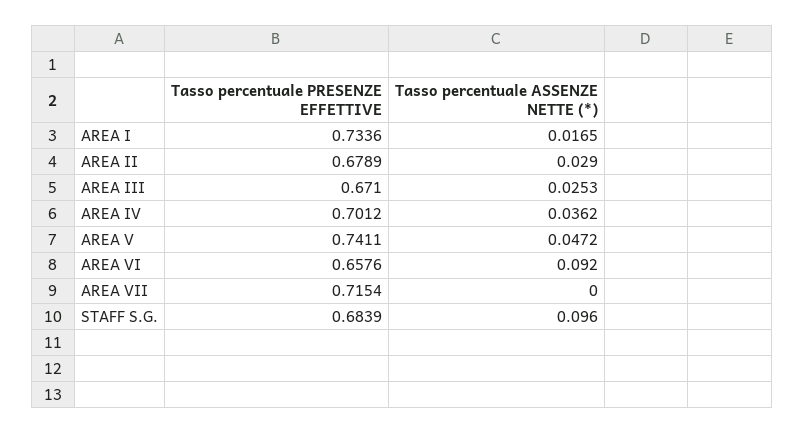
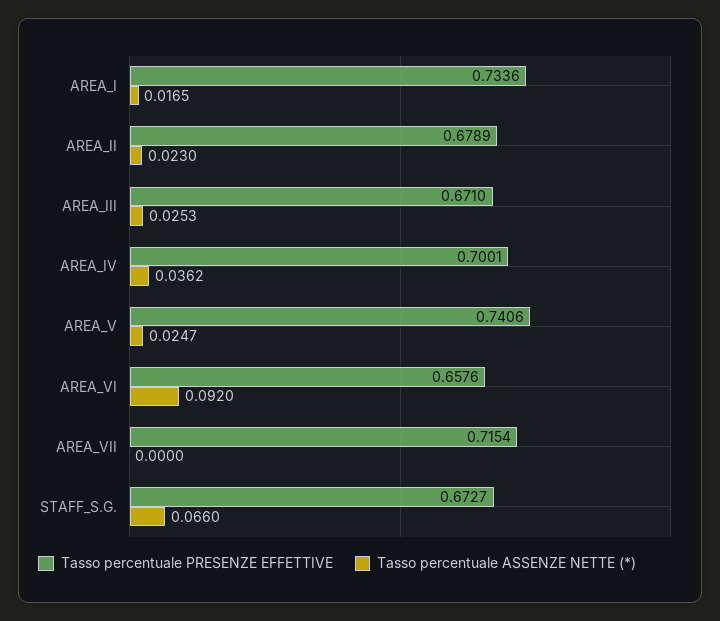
Tasso percentuale ASSENZE NETTE (*), AREA II: 0.029 -> 0.023
Tasso percentuale PRESENZE EFFETTIVE, AREA IV: 0.7012 -> 0.7001
Tasso percentuale PRESENZE EFFETTIVE, AREA V: 0.7411 -> 0.7406
Tasso percentuale ASSENZE NETTE (*), AREA V: 0.0472 -> 0.0247
Tasso percentuale PRESENZE EFFETTIVE, STAFF S.G.: 0.6839 -> 0.6727
Tasso percentuale ASSENZE NETTE (*), STAFF S.G.: 0.096 -> 0.066

